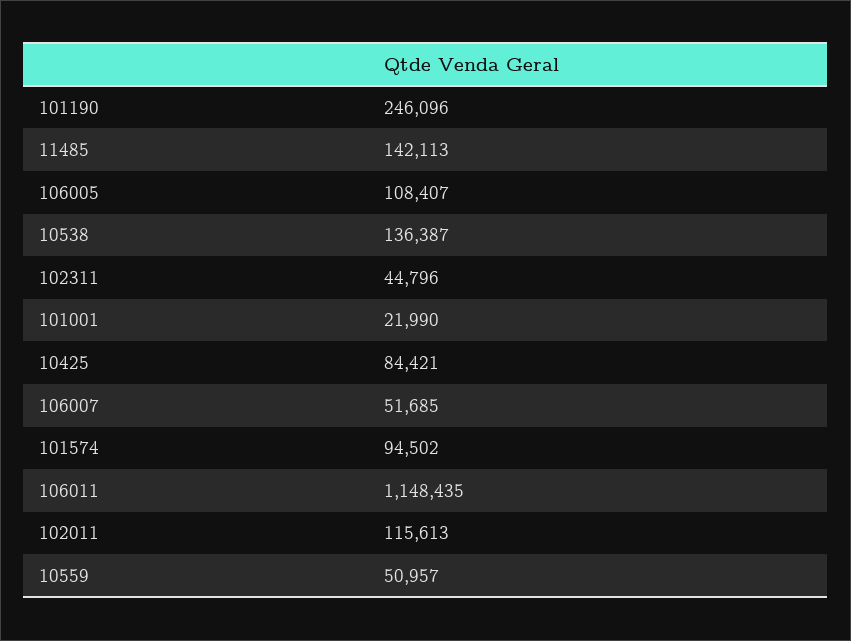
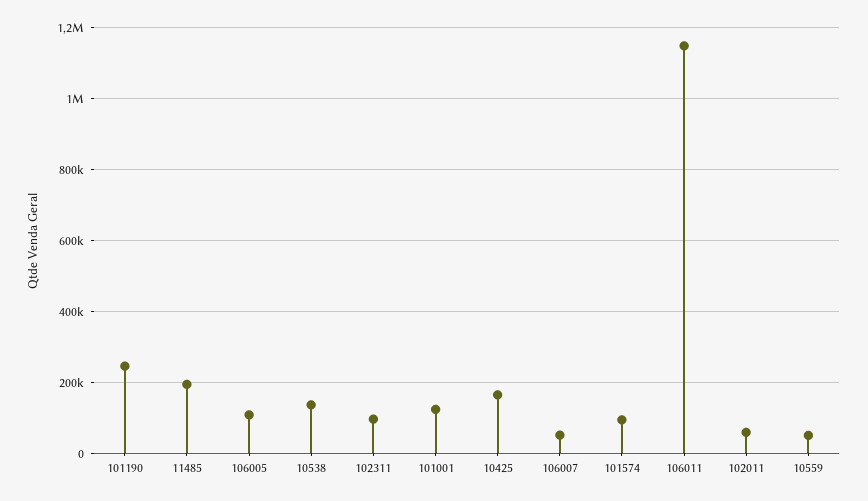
11485: 142113 -> 200000
102311: 44796 -> 100000
101001: 21990 -> 120000
10425: 84421 -> 160000
102011: 115613 -> 60000

